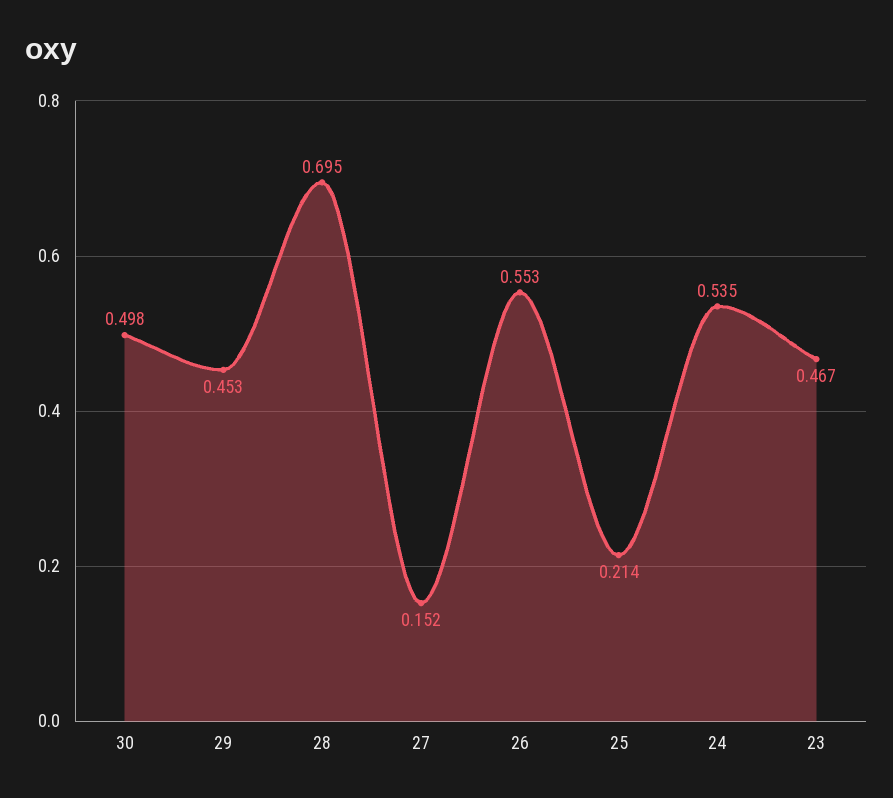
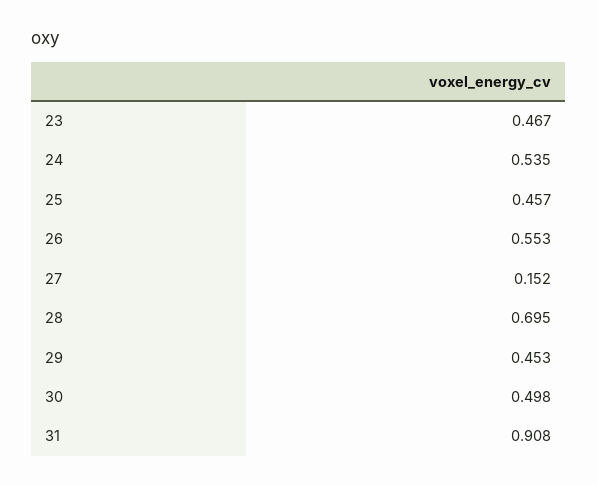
25: 0.214 -> 0.457
31: none -> 0.908

